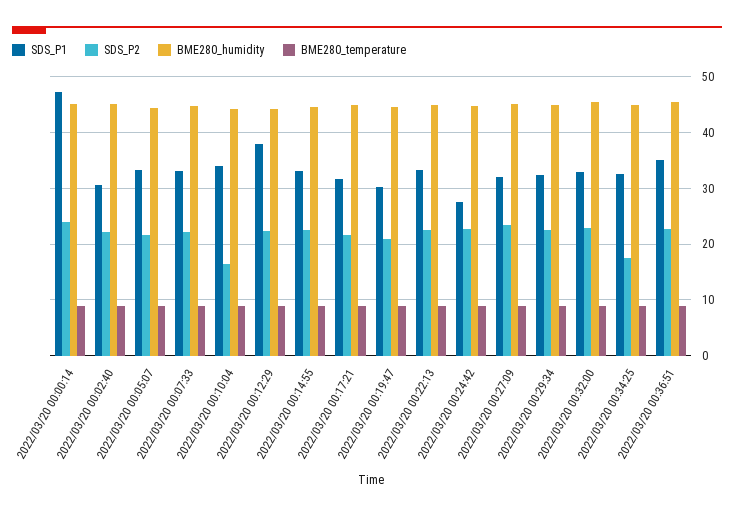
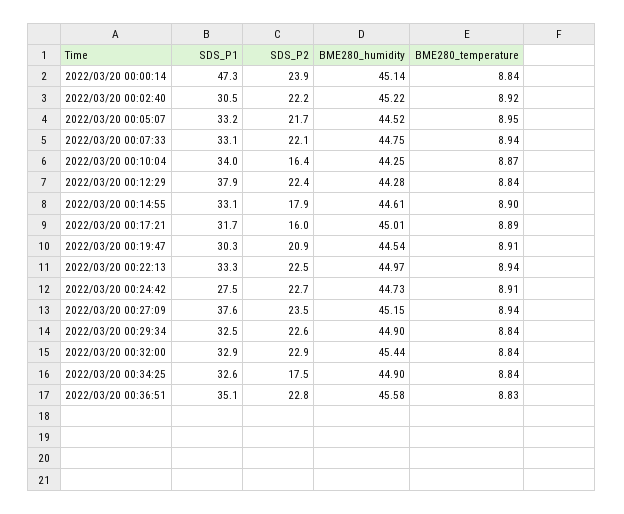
SDS_P2, 2022/03/20 00:14:55: 22 -> 17.9
SDS_P2, 2022/03/20 00:17:21: 22 -> 16
SDS_P1, 2022/03/20 00:27:09: 32 -> 37.6

